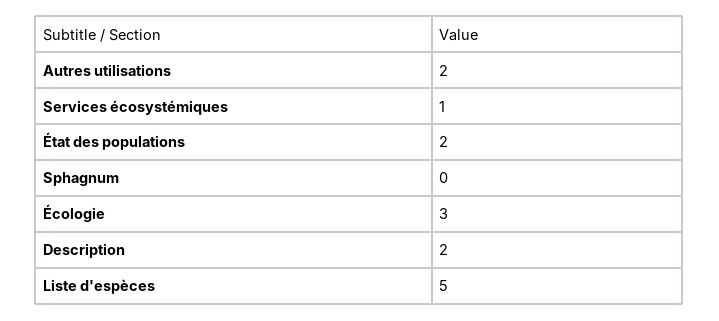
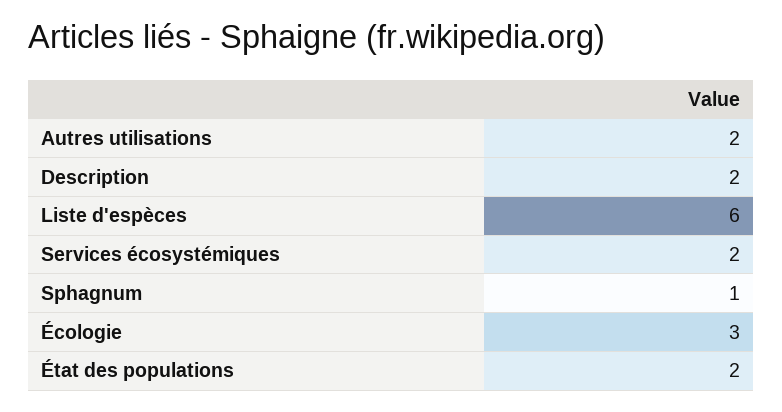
Services écosystémiques: 1 -> 2
Sphagnum: 0 -> 1
Liste d'espèces: 5 -> 6

